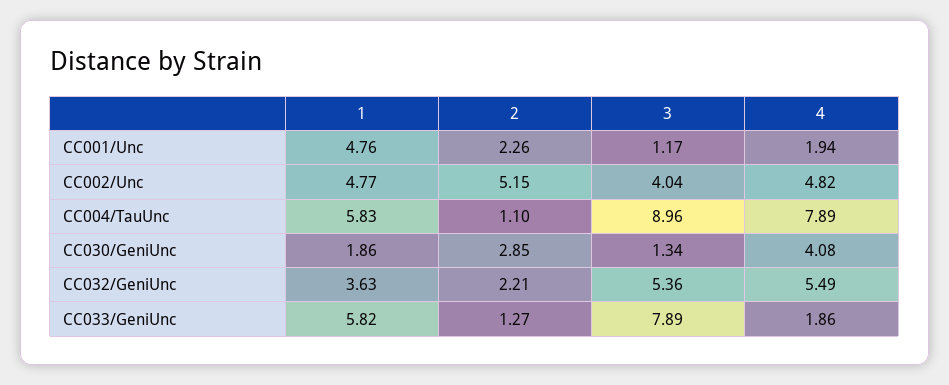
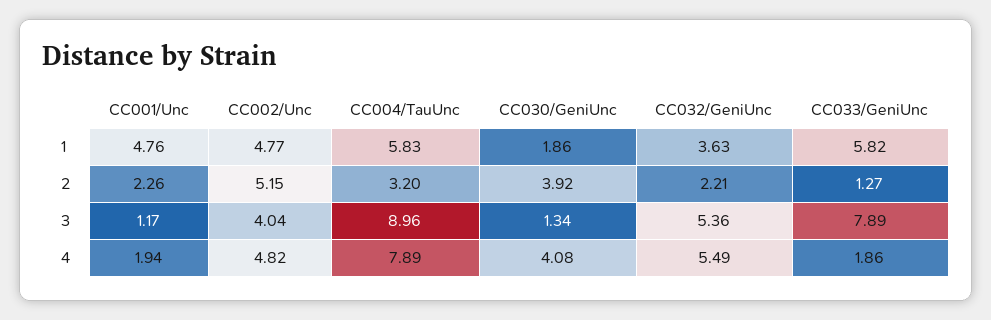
2, CC004/TauUnc: 1.1 -> 3.2
2, CC030/GeniUnc: 2.85 -> 3.92

